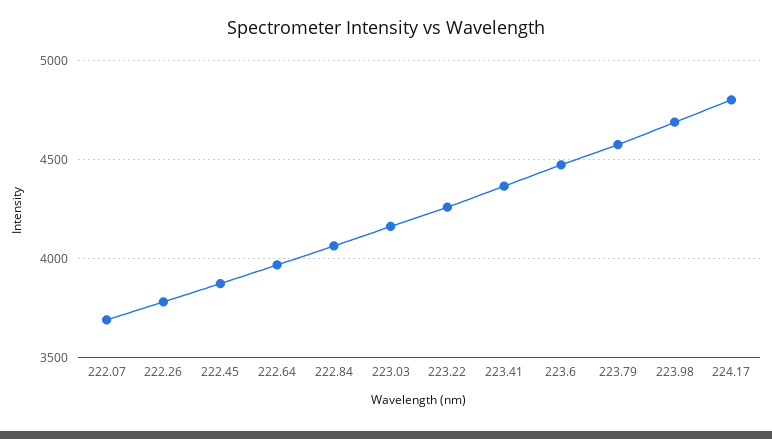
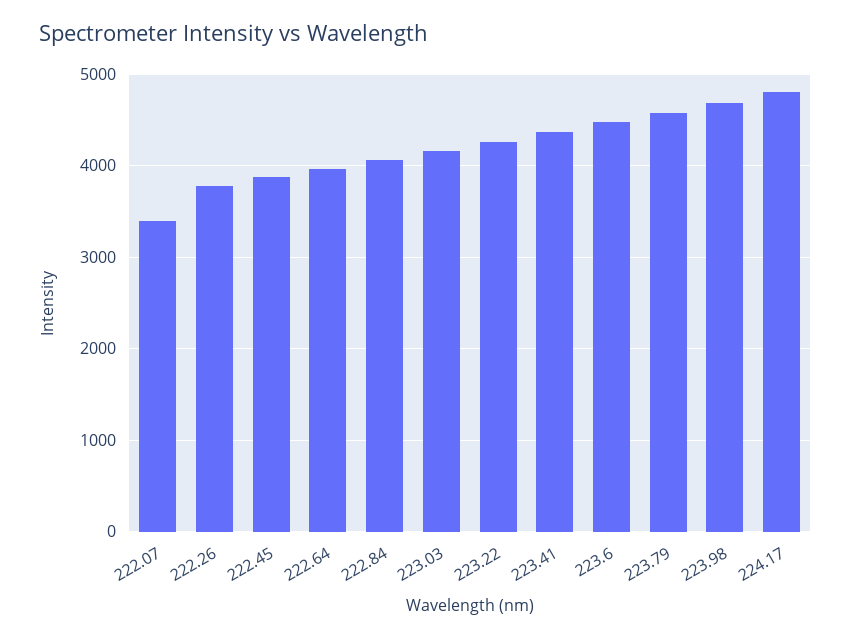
222.07: 3700 -> 3400

